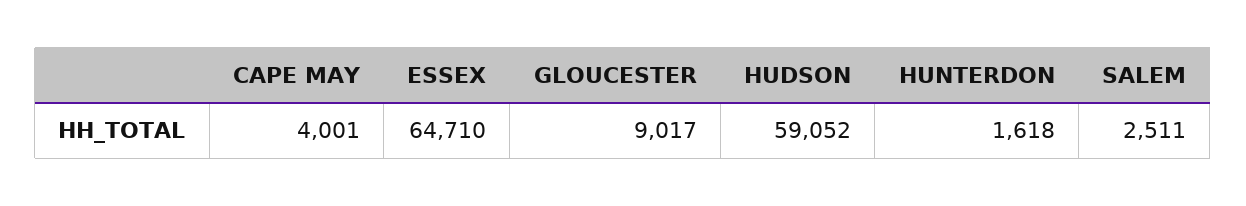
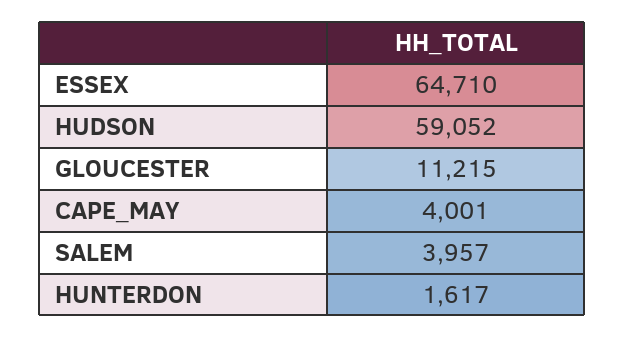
GLOUCESTER: 9017 -> 11215
HUNTERDON: 1618 -> 1617
SALEM: 2511 -> 3957

